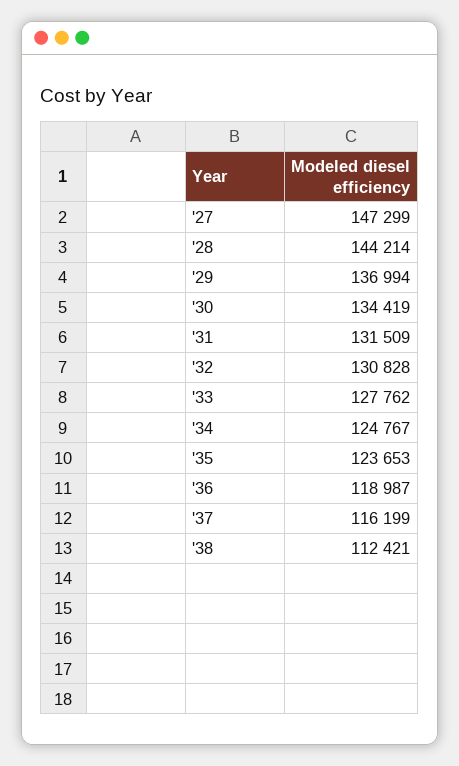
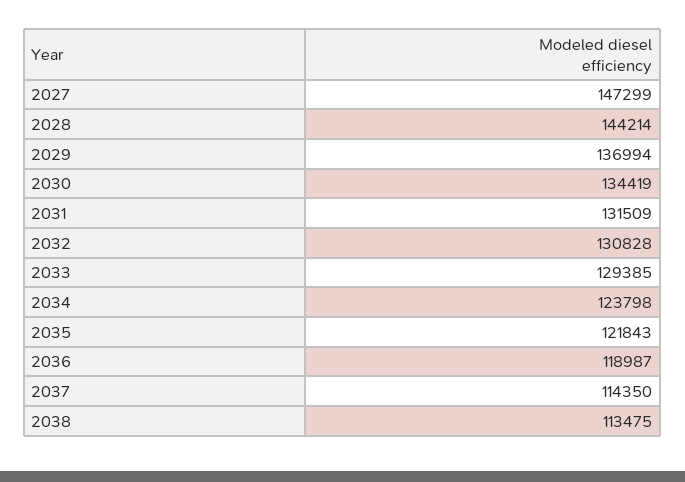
'33: 127762 -> 129385
'34: 124767 -> 123798
'35: 123653 -> 121843
'37: 116199 -> 114350
'38: 112421 -> 113475

